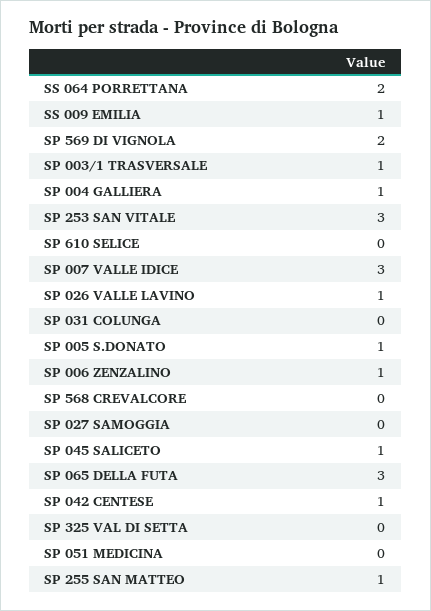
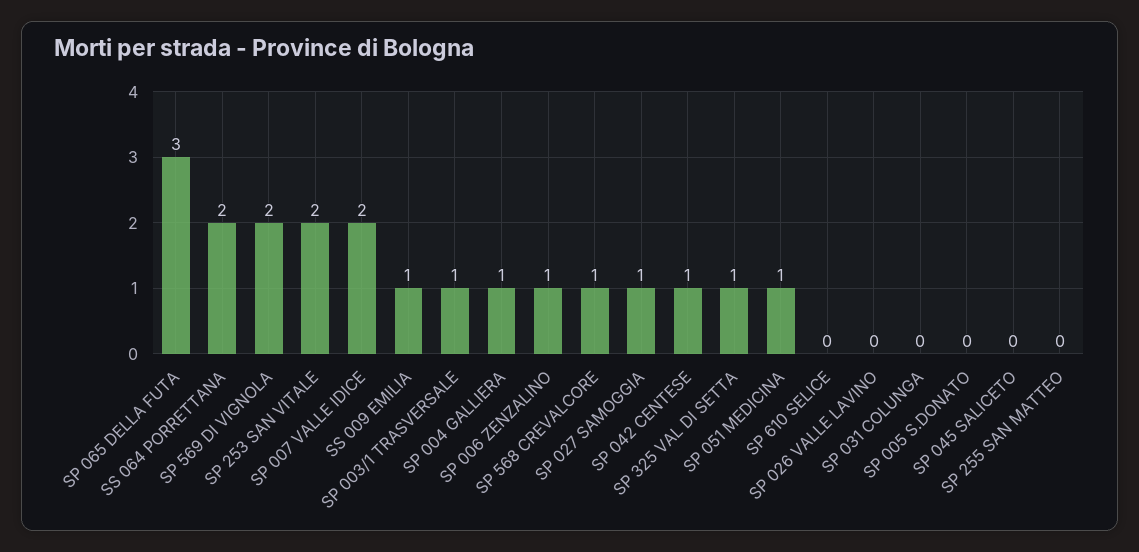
SP 253 SAN VITALE: 3 -> 2
SP 007 VALLE IDICE: 3 -> 2
SP 026 VALLE LAVINO: 1 -> 0
SP 005 S.DONATO: 1 -> 0
SP 568 CREVALCORE: 0 -> 1
SP 027 SAMOGGIA: 0 -> 1
SP 045 SALICETO: 1 -> 0
SP 325 VAL DI SETTA: 0 -> 1
SP 051 MEDICINA: 0 -> 1
SP 255 SAN MATTEO: 1 -> 0

